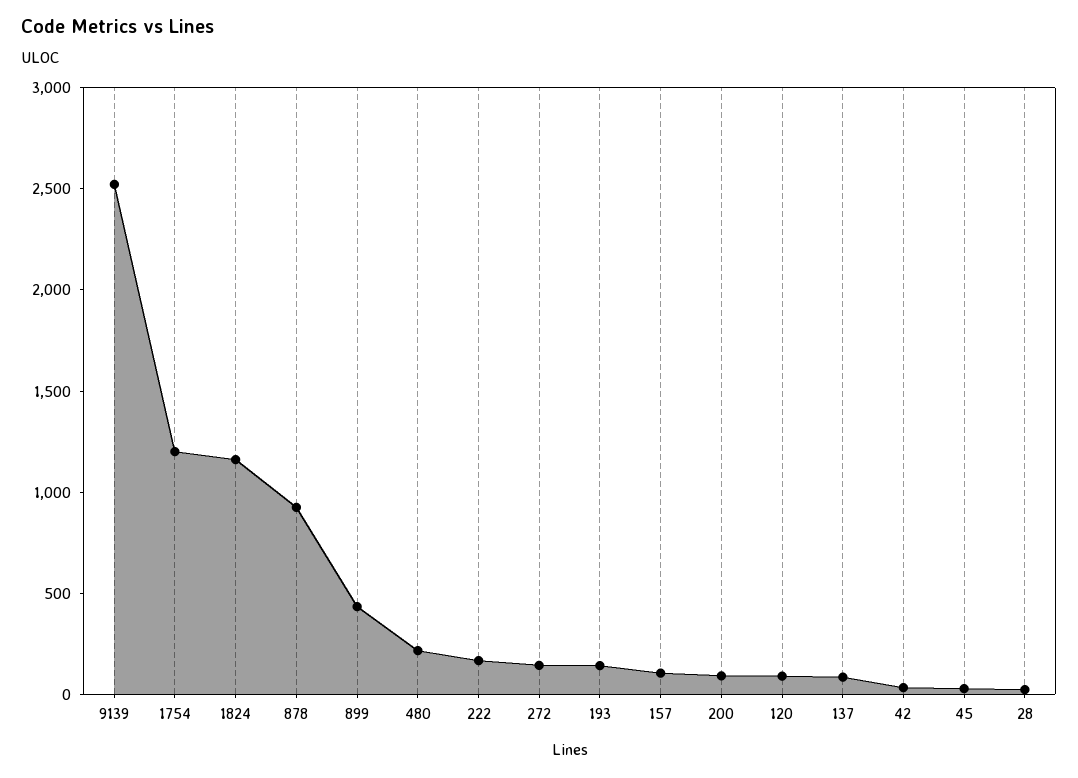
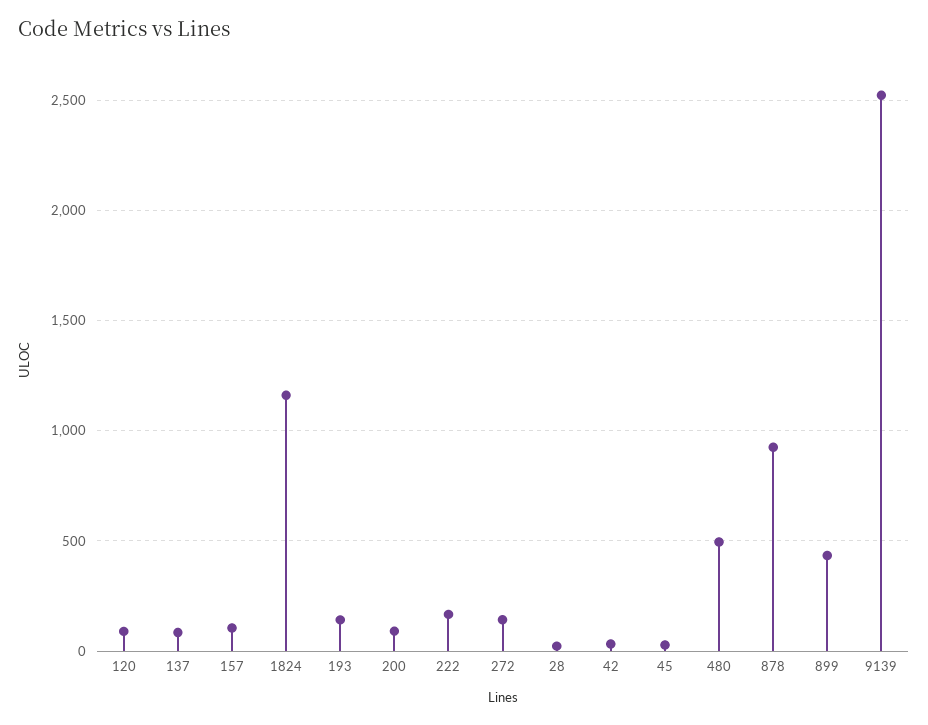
1754: 1200 -> none
480: 200 -> 500

